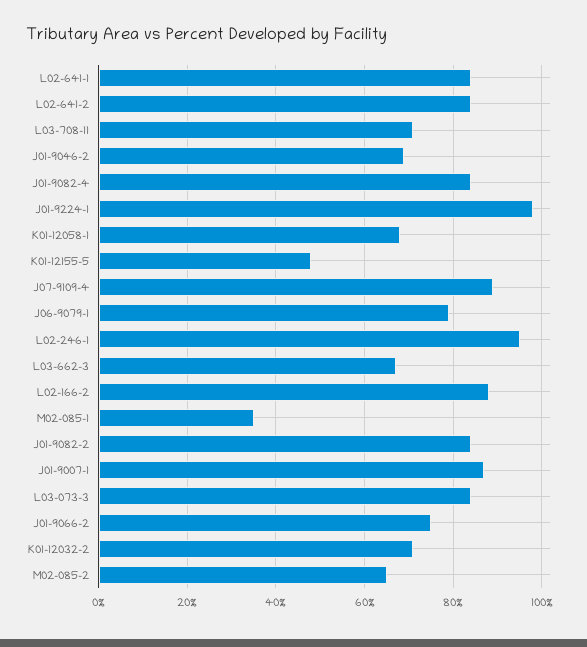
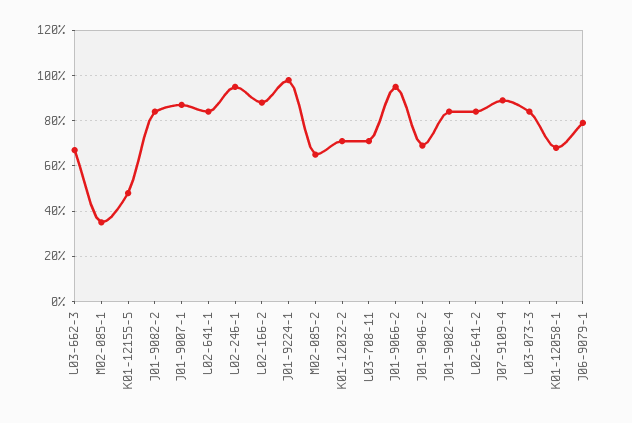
J01-9066-2: 75 -> 95

